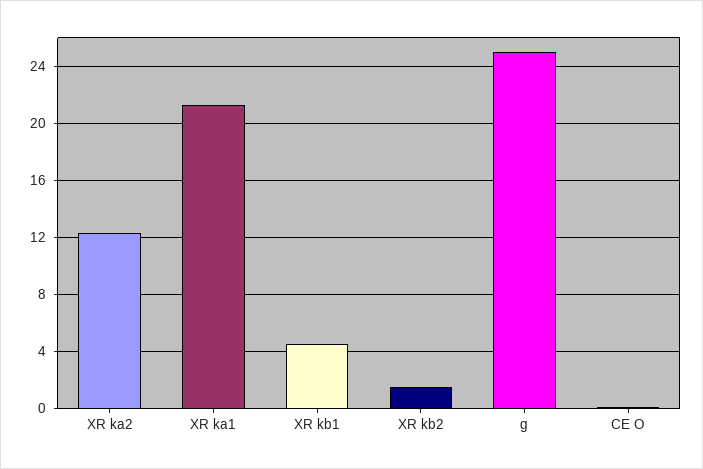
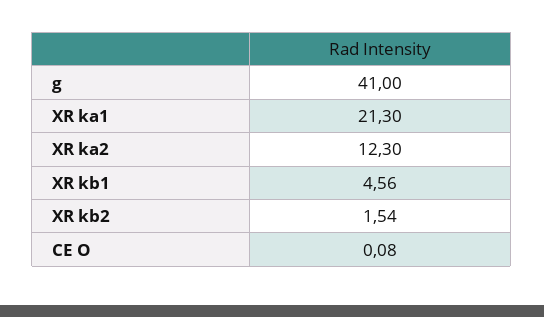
g: 25 -> 41

